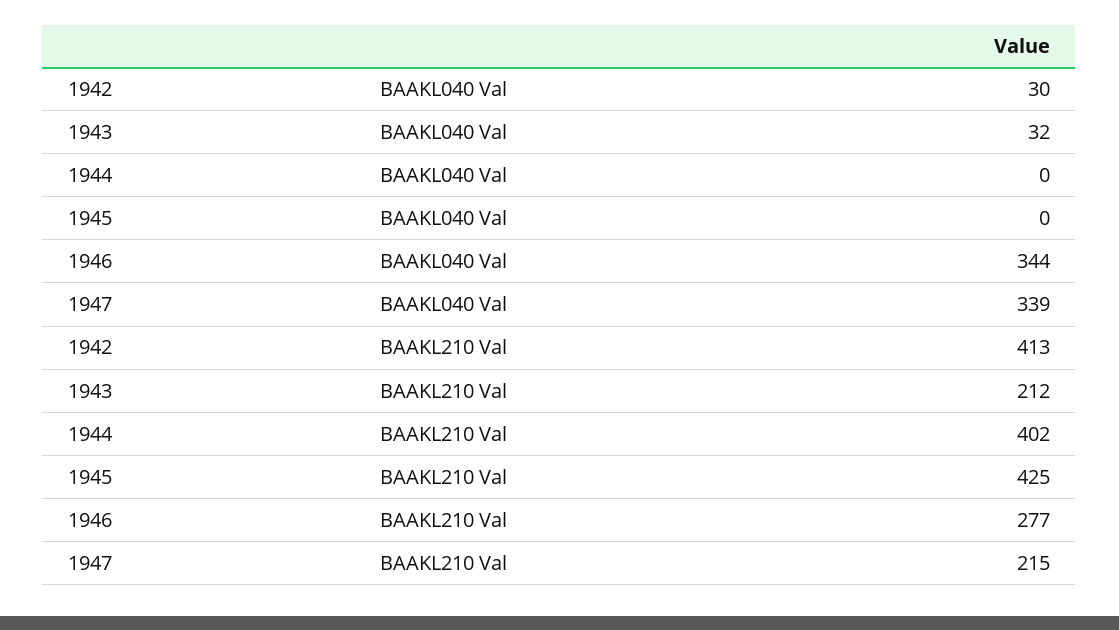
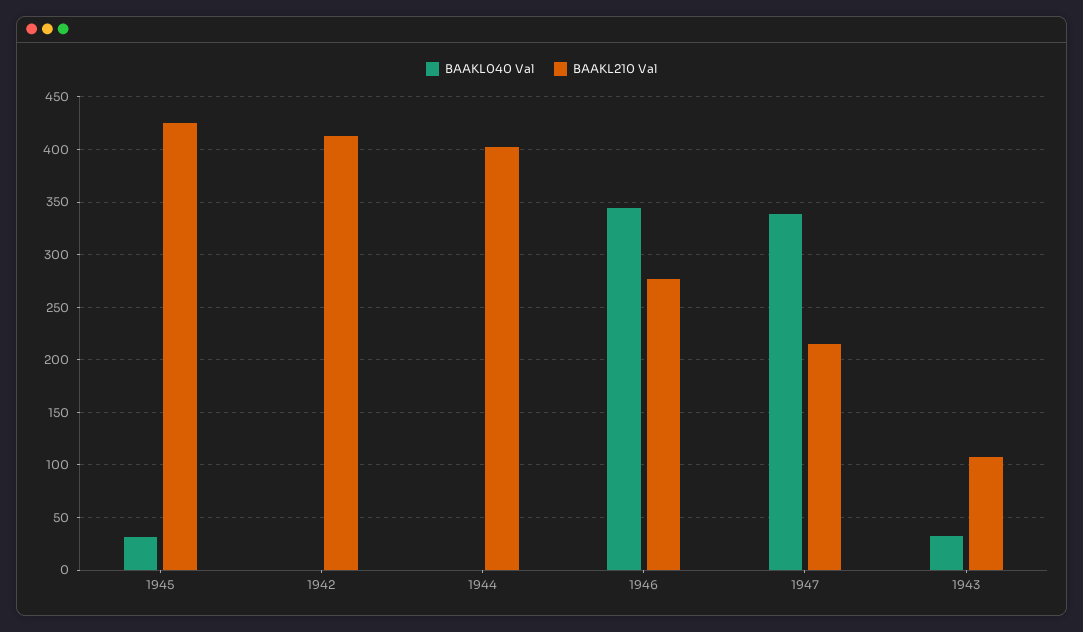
BAAKL040 Val, 1942: 30 -> 0
BAAKL040 Val, 1945: 0 -> 30
BAAKL210 Val, 1943: 212 -> 110

